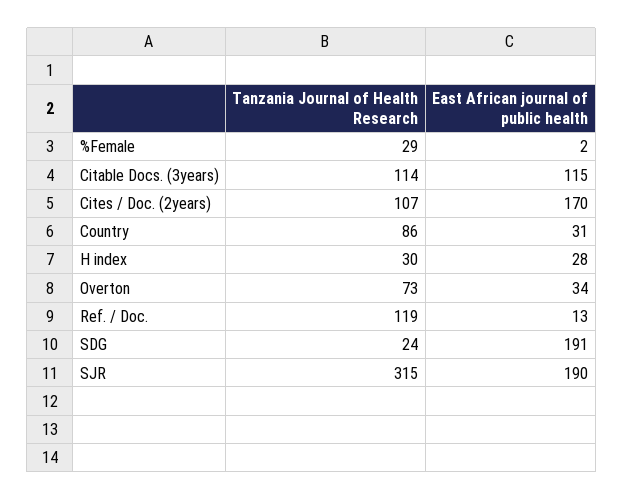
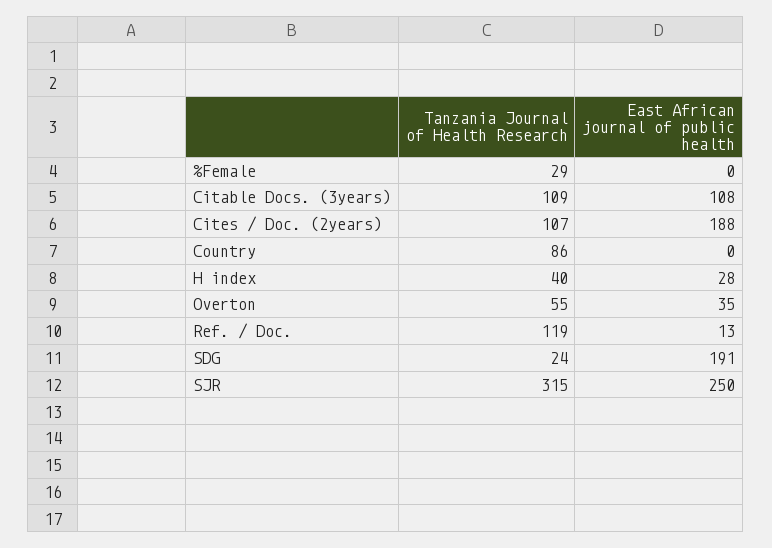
East African journal of public health, %Female: 2 -> 0
Tanzania Journal of Health Research, Citable Docs. (3years): 114 -> 109
East African journal of public health, Citable Docs. (3years): 115 -> 108
East African journal of public health, Cites / Doc. (2years): 170 -> 188
East African journal of public health, Country: 31 -> 0
Tanzania Journal of Health Research, H index: 30 -> 40
Tanzania Journal of Health Research, Overton: 73 -> 55
East African journal of public health, Overton: 34 -> 35
East African journal of public health, SJR: 190 -> 250

